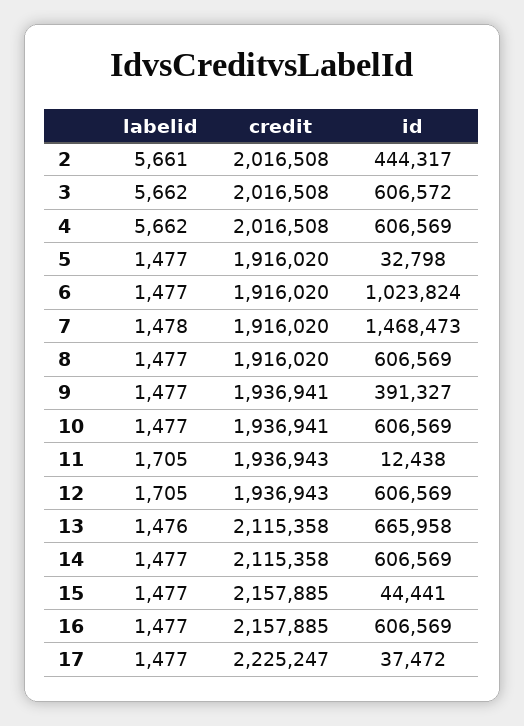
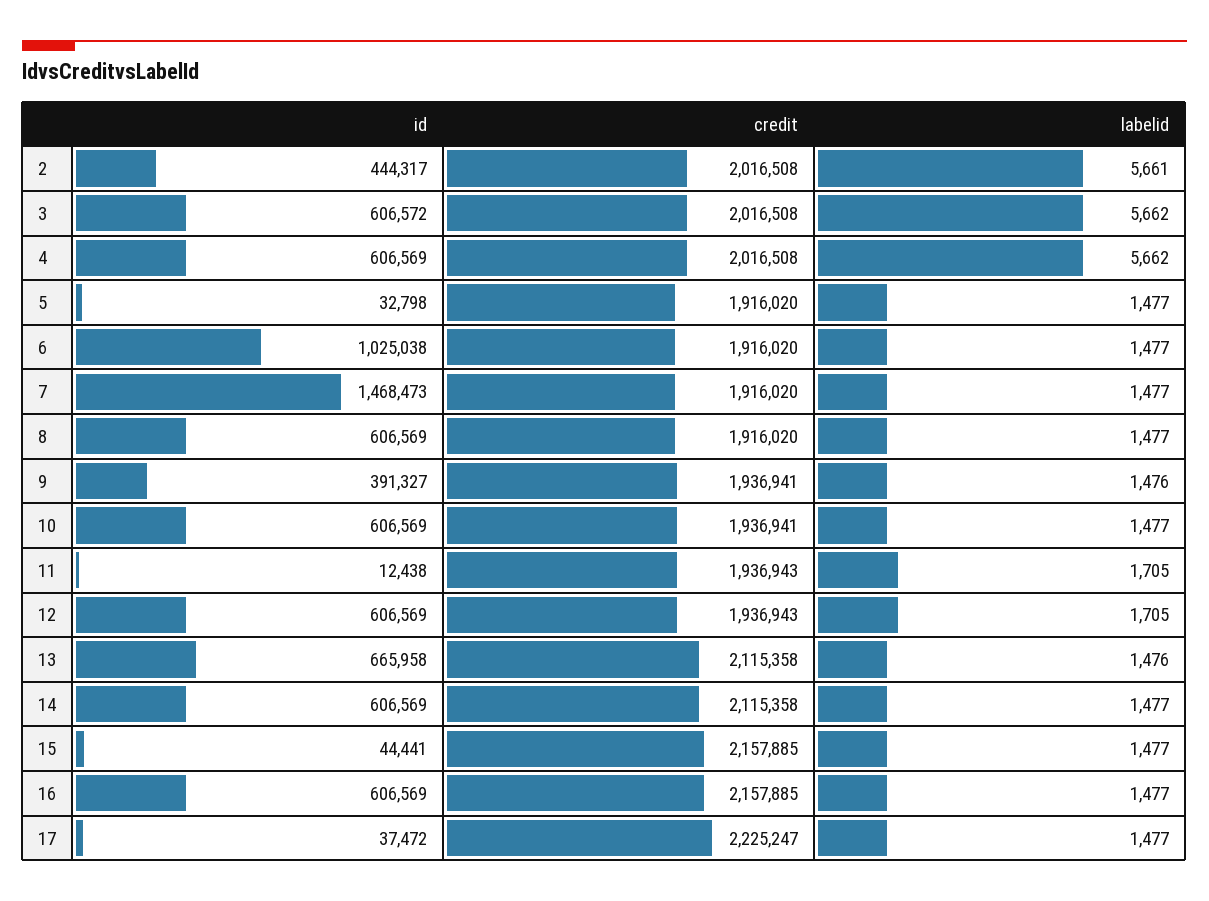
id, 6: 1023824 -> 1025038
labelid, 7: 1478 -> 1477
labelid, 9: 1477 -> 1476

